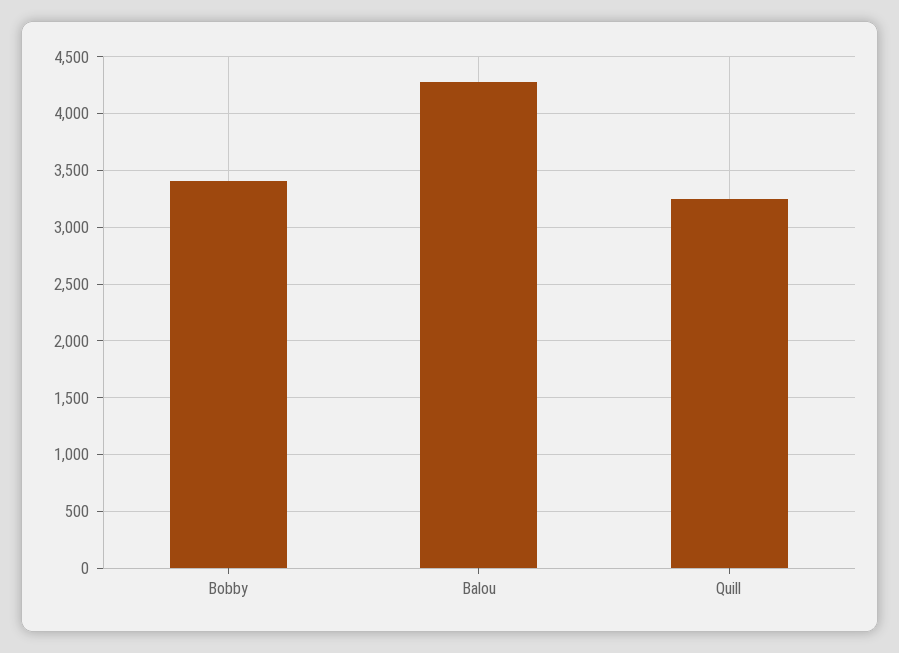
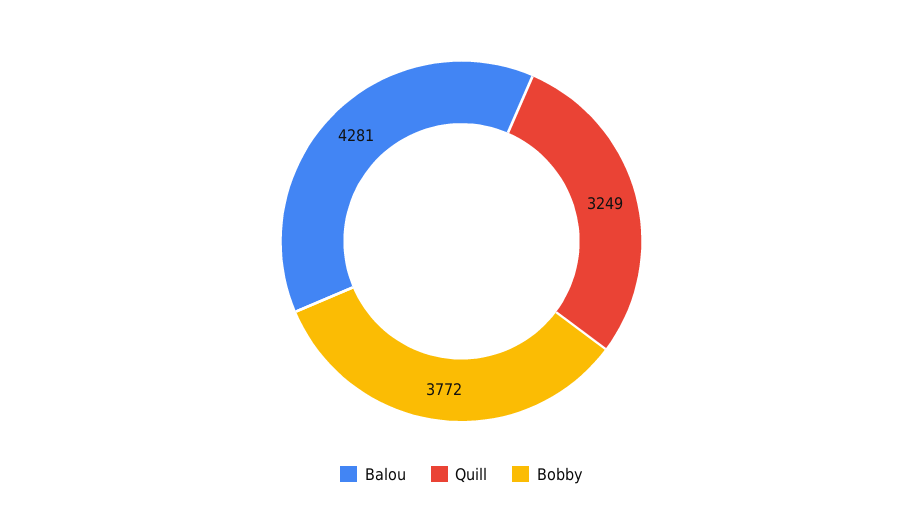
Bobby: 3400 -> 3772

